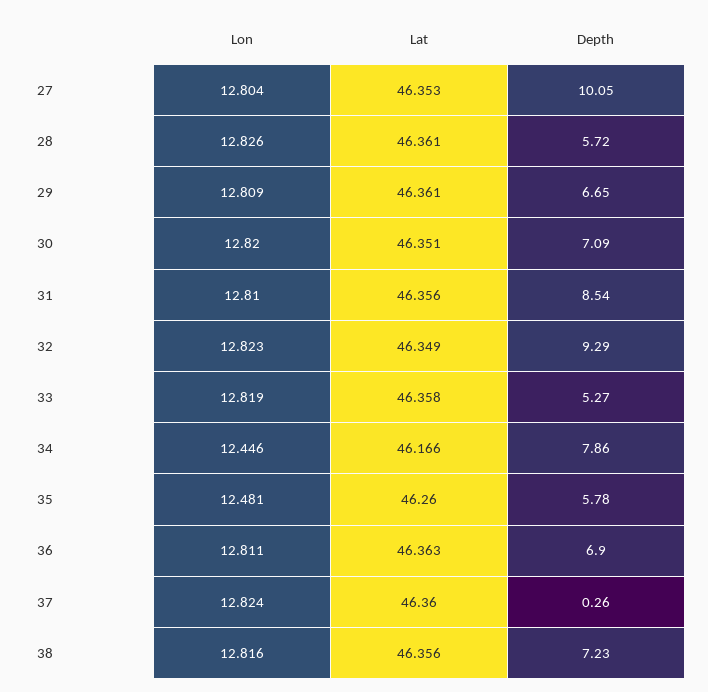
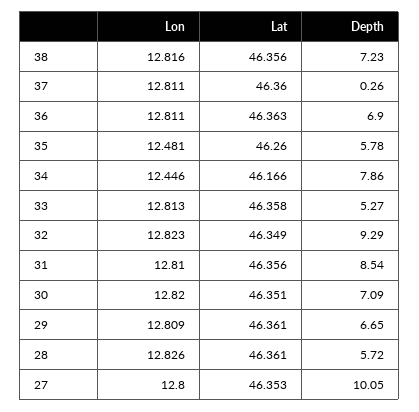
Lon, 27: 12.804 -> 12.8
Lon, 33: 12.819 -> 12.813
Lon, 37: 12.824 -> 12.811

